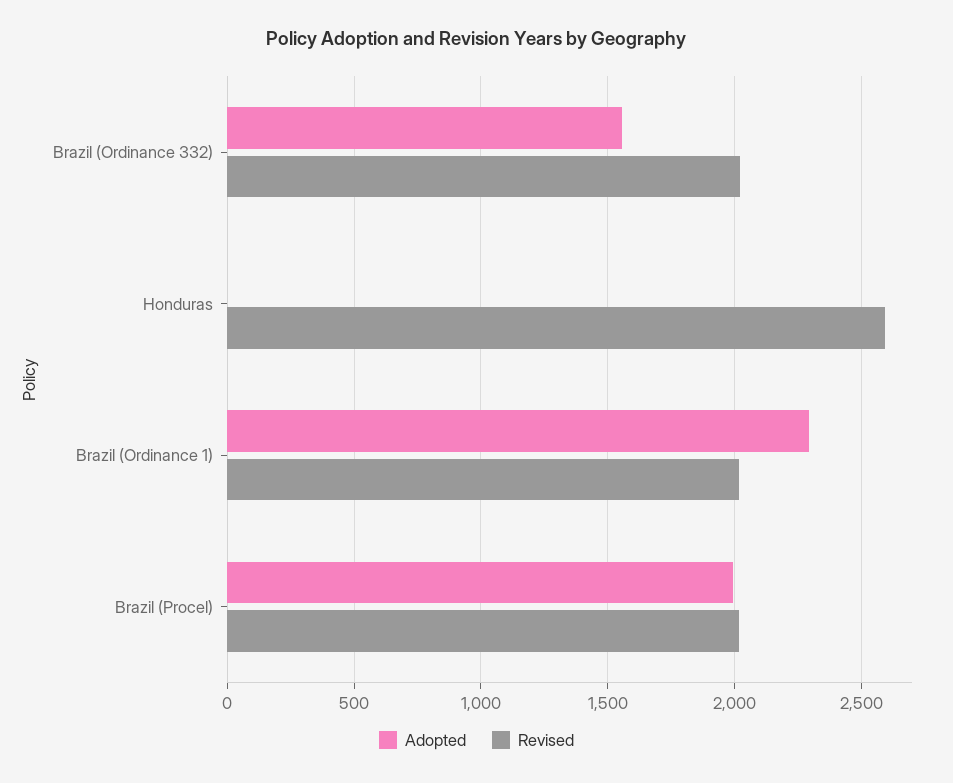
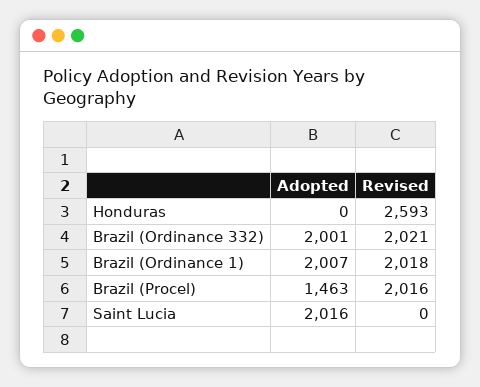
Adopted, Brazil (Ordinance 332): 1550 -> 2001
Adopted, Brazil (Ordinance 1): 2300 -> 2007
Adopted, Brazil (Procel): 2000 -> 1463
Adopted, Saint Lucia: none -> 2016
Revised, Saint Lucia: none -> 0

